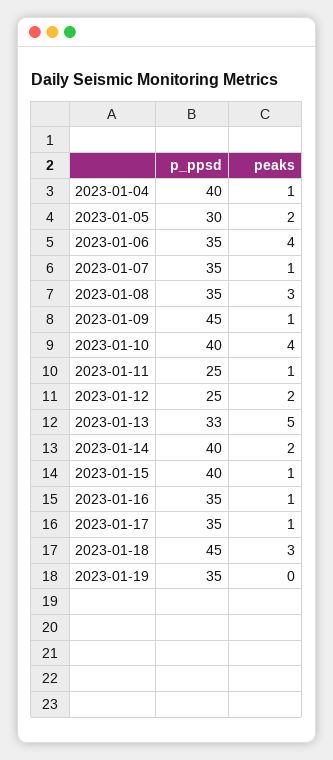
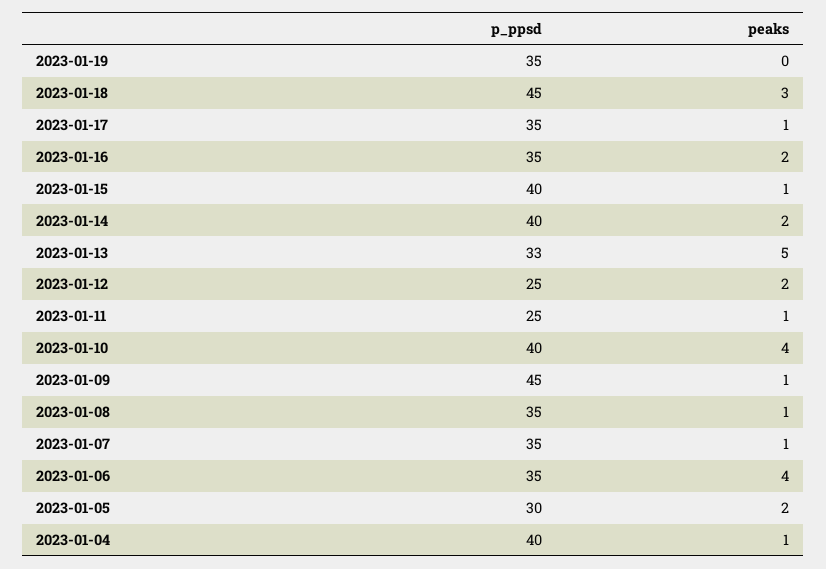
peaks, 2023-01-08: 3 -> 1
peaks, 2023-01-16: 1 -> 2

